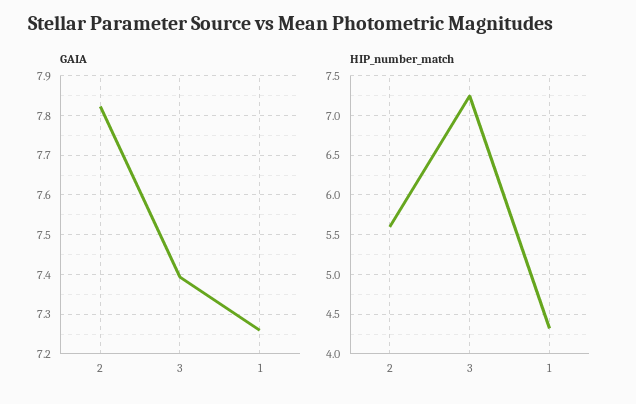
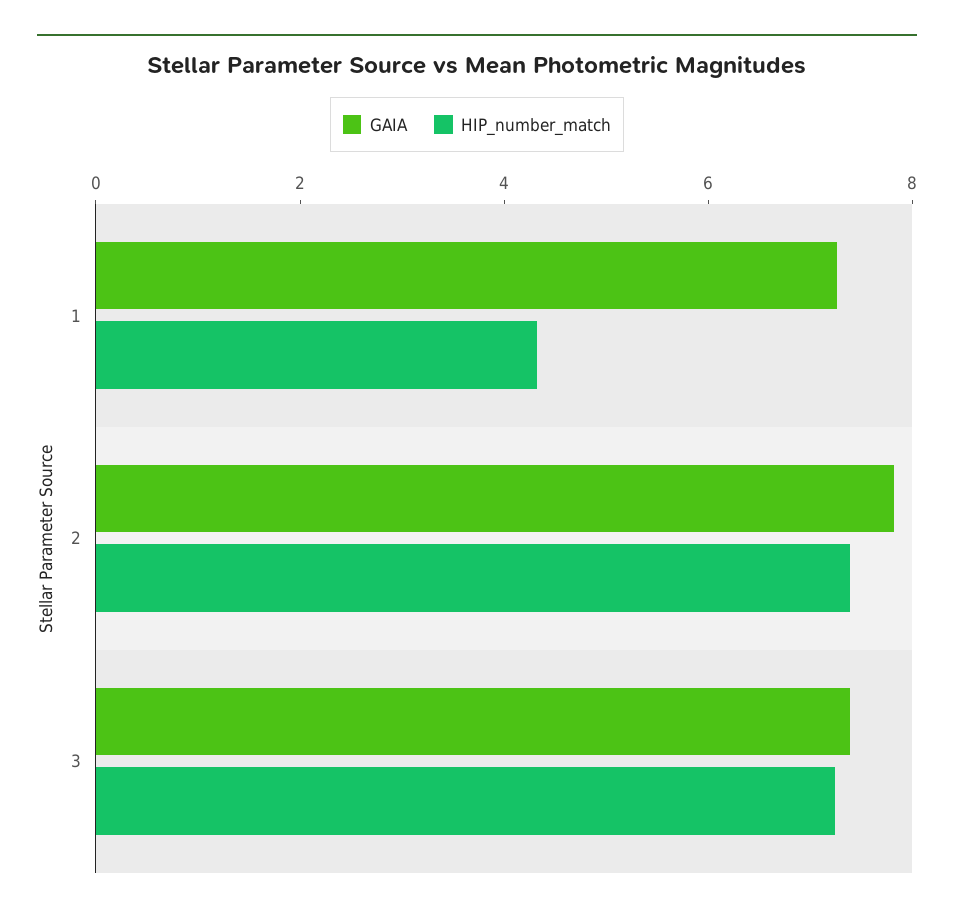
HIP_number_match, 2: 5.6 -> 7.5

